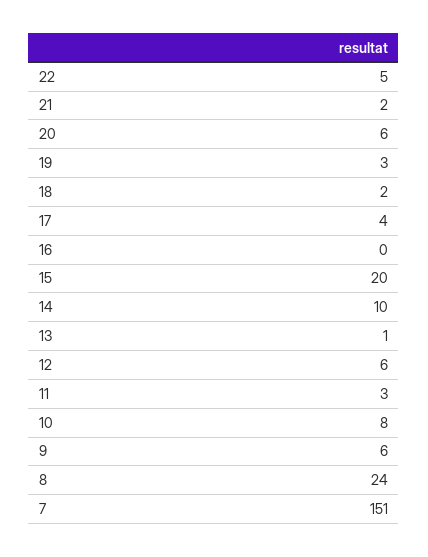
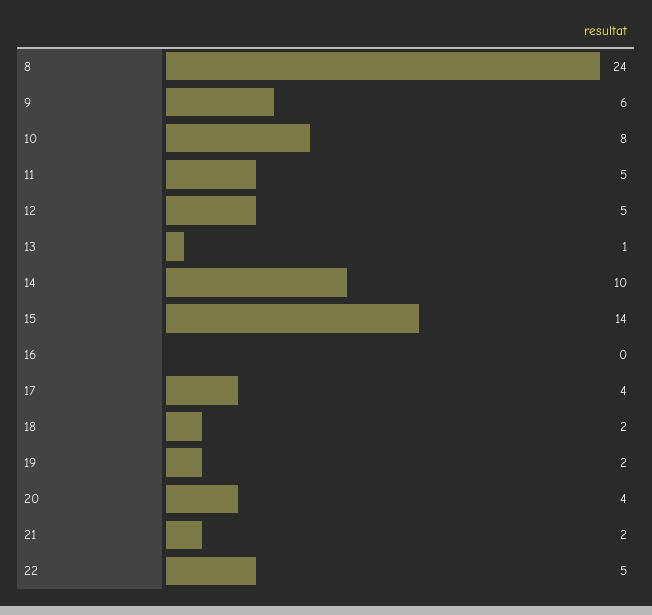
20: 6 -> 4
19: 3 -> 2
15: 20 -> 14
12: 6 -> 5
11: 3 -> 5
7: 151 -> none

